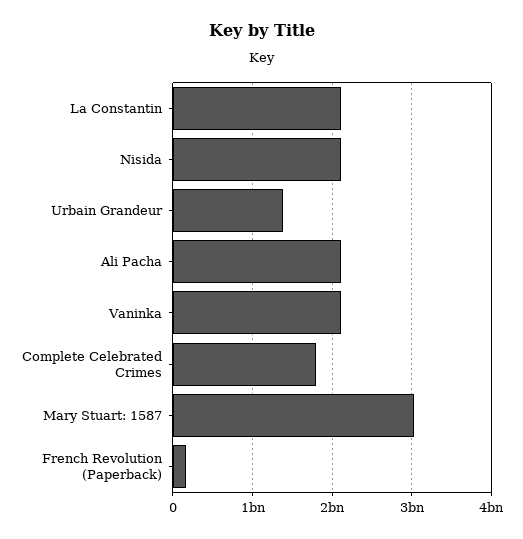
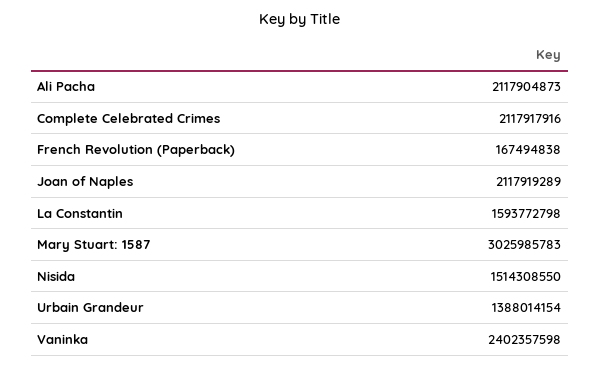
La Constantin: 2100000000 -> 1593772798
Nisida: 2100000000 -> 1514308550
Vaninka: 2100000000 -> 2402357598
Complete Celebrated Crimes: 1800000000 -> 2117917916
Joan of Naples: none -> 2117919289

